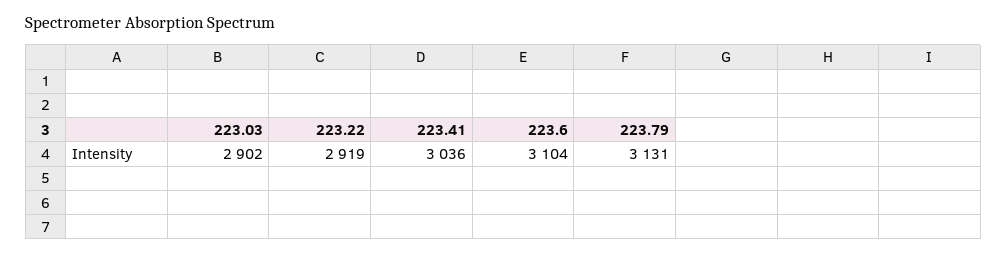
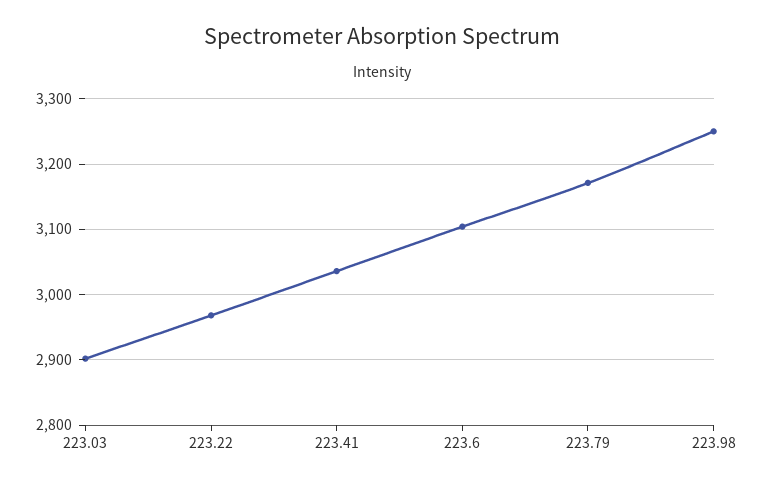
223.22: 2919 -> 2970
223.79: 3131 -> 3170
223.98: none -> 3250

